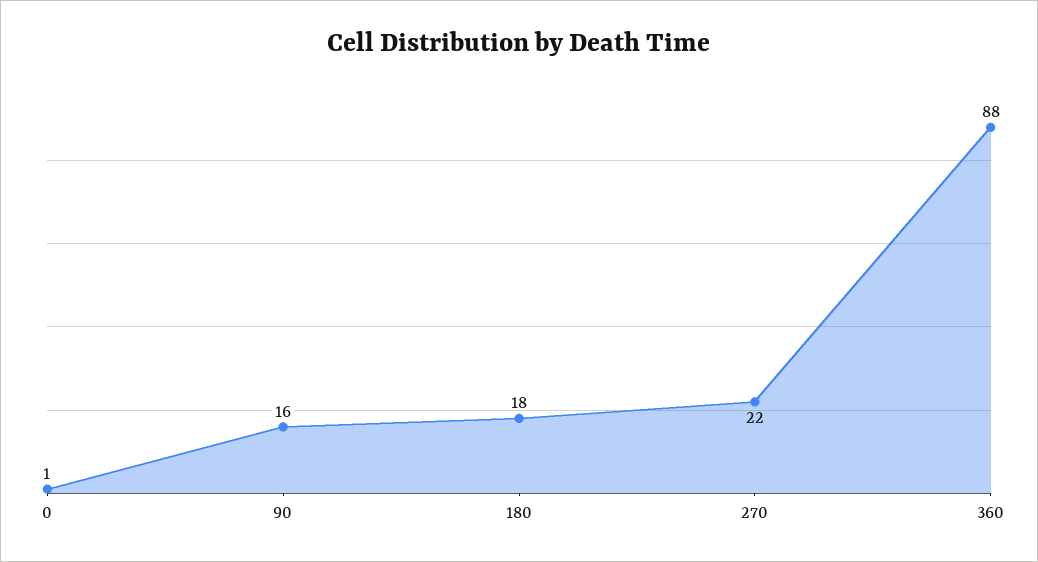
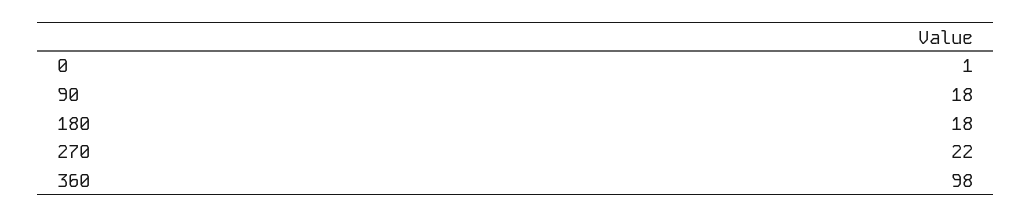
90: 16 -> 18
360: 88 -> 98

